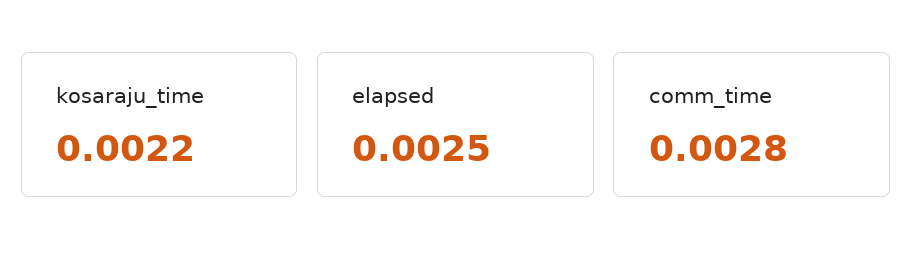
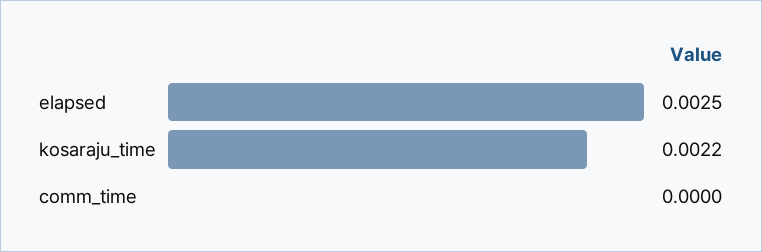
comm_time: 0.0028 -> 0

